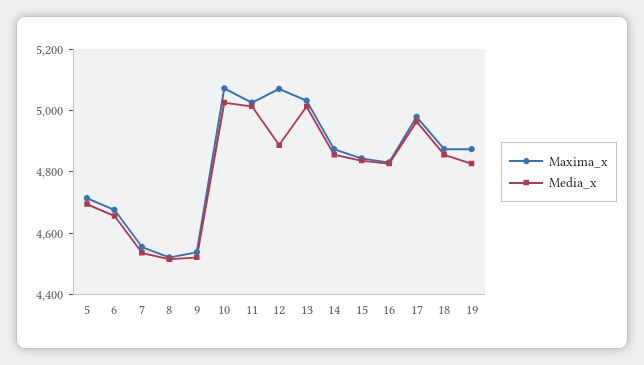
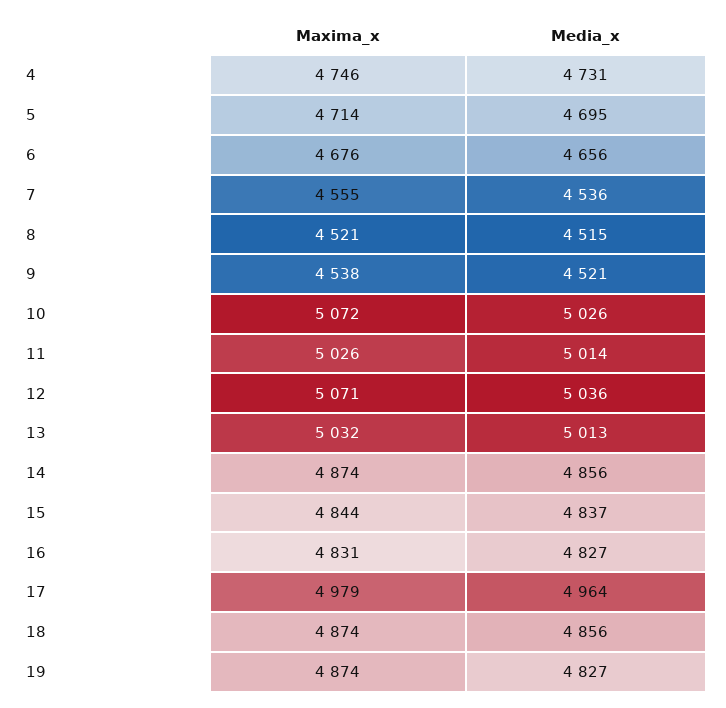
Media_x, 12: 4900 -> 5036
Maxima_x, 4: none -> 4746
Media_x, 4: none -> 4731

